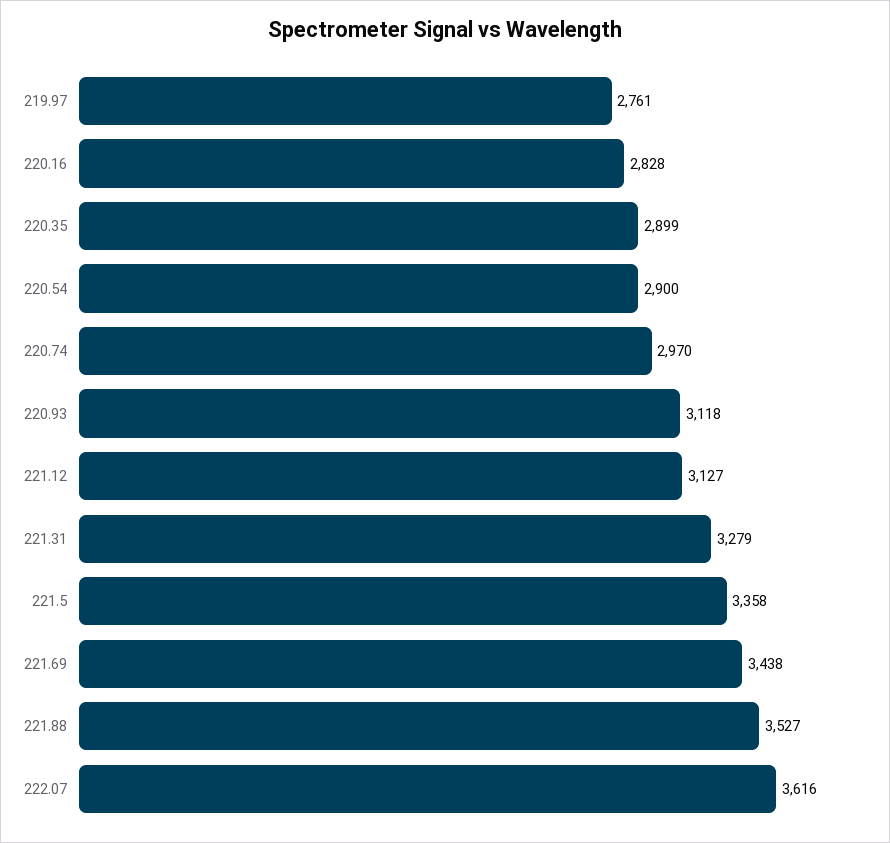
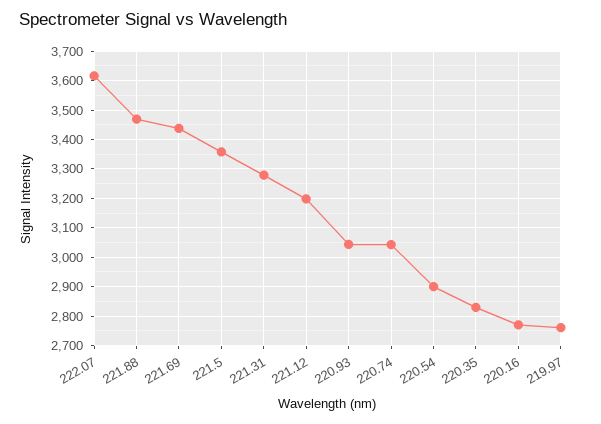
220.16: 2828 -> 2775
220.35: 2899 -> 2825
220.74: 2970 -> 3050
220.93: 3118 -> 3050
221.12: 3127 -> 3200
221.88: 3527 -> 3475

